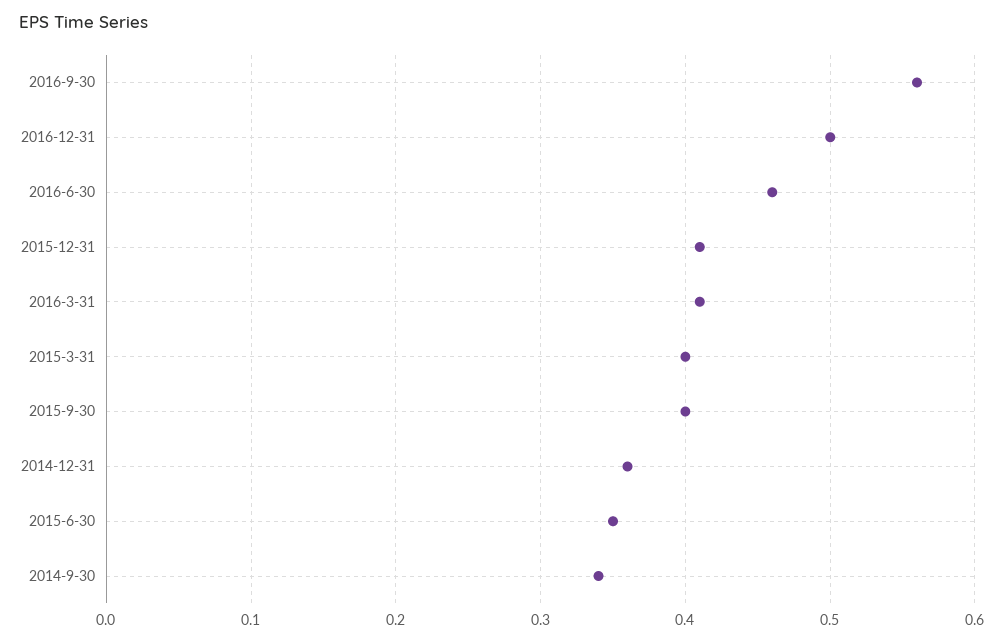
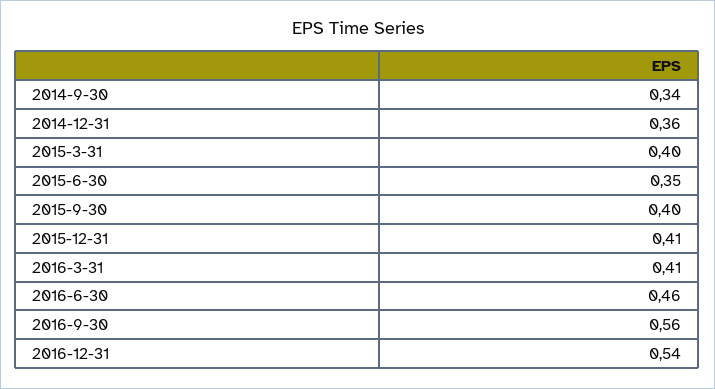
2016-12-31: 0.5 -> 0.54

